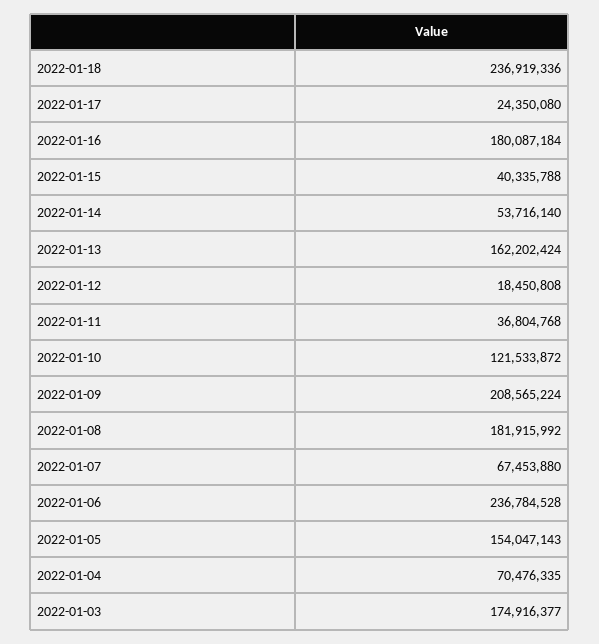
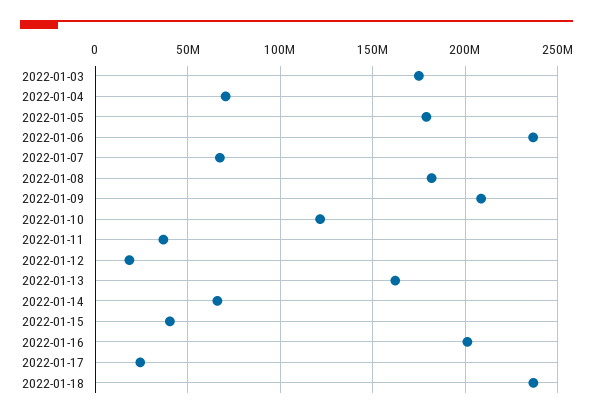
2022-01-16: 180087184 -> 200000000
2022-01-14: 53716140 -> 65000000
2022-01-05: 154047143 -> 180000000

